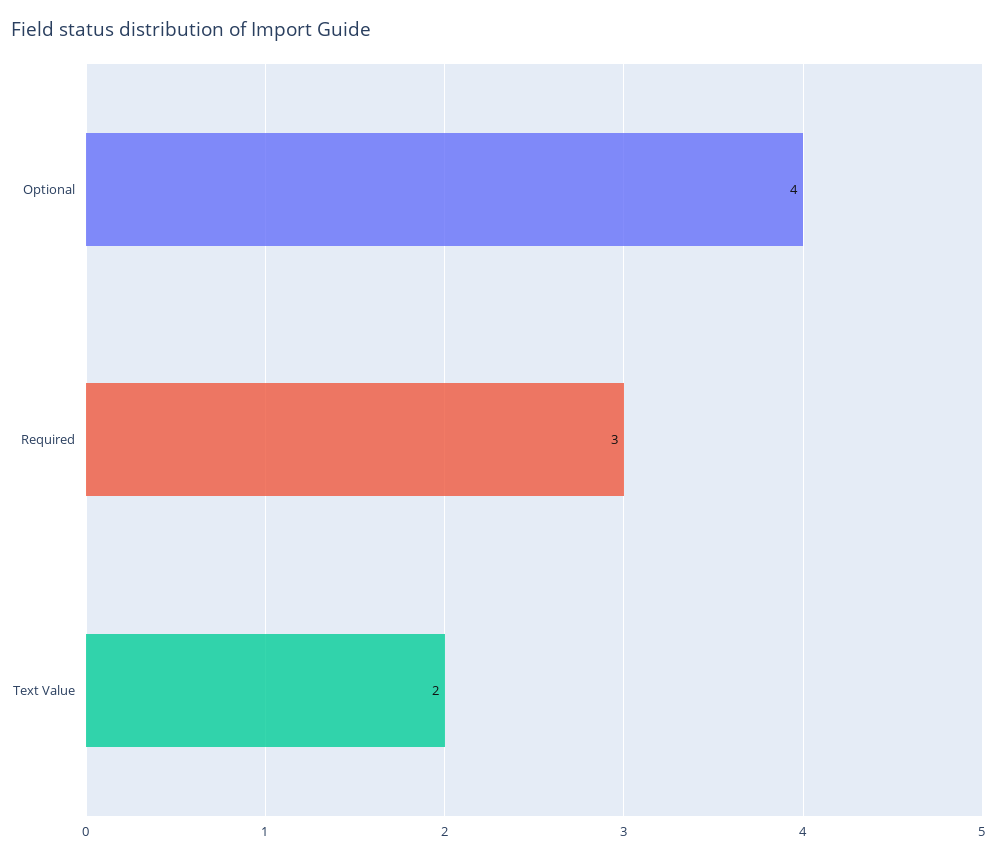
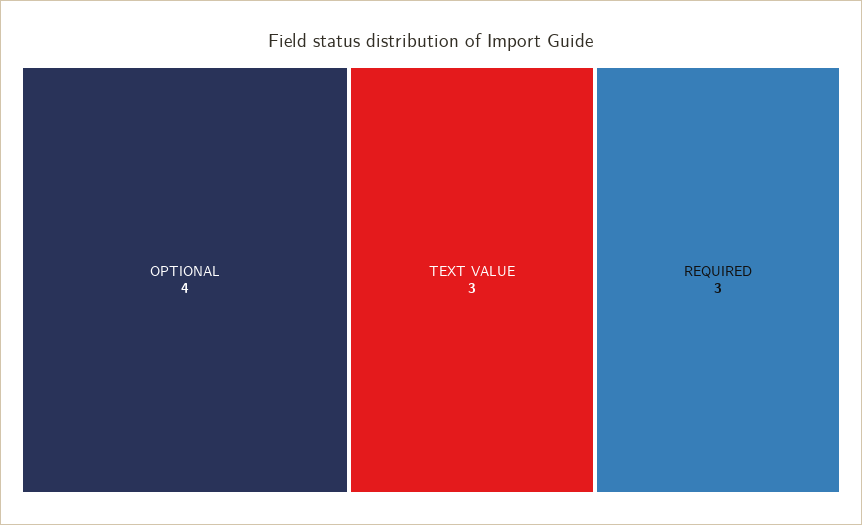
Text Value: 2 -> 3

